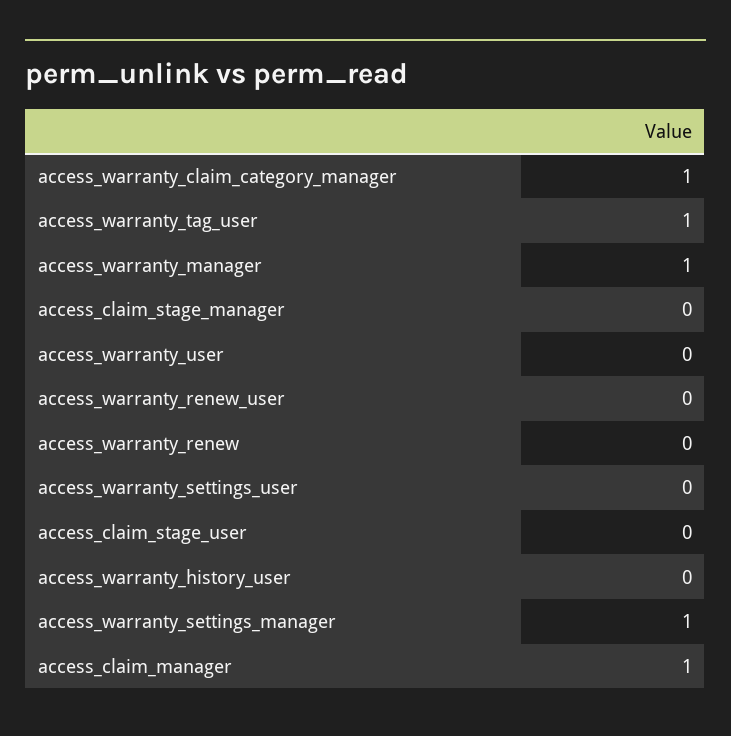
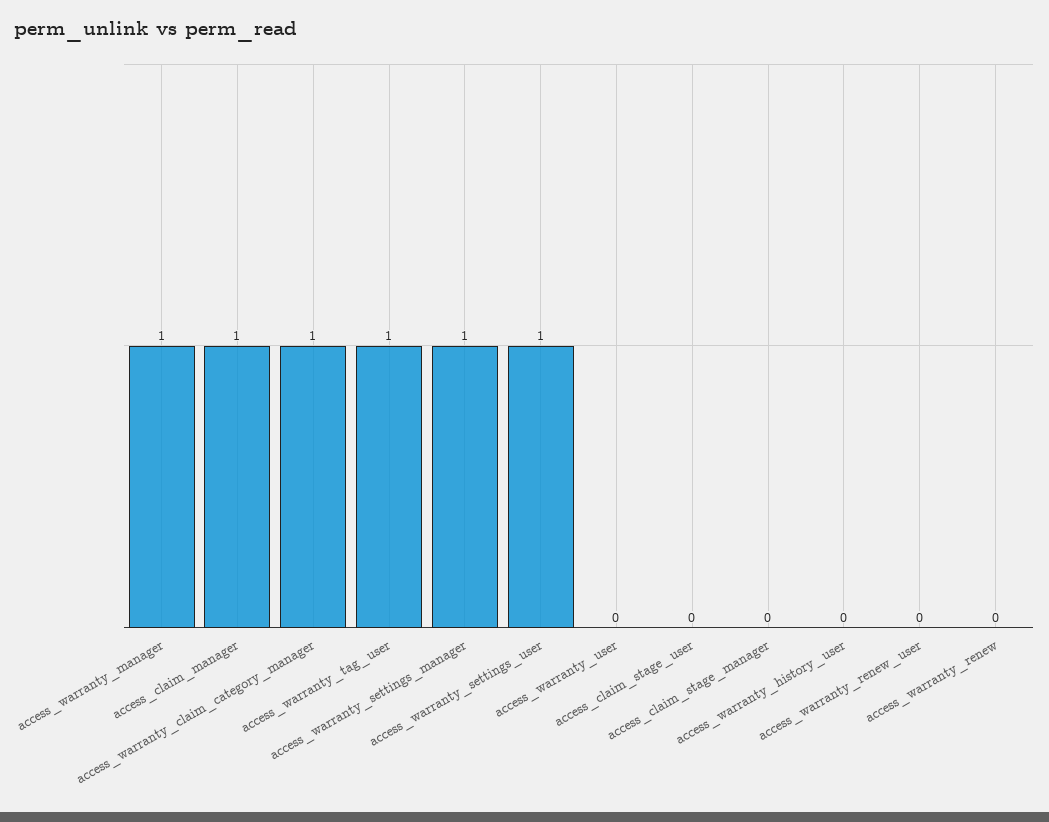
access_warranty_settings_user: 0 -> 1

